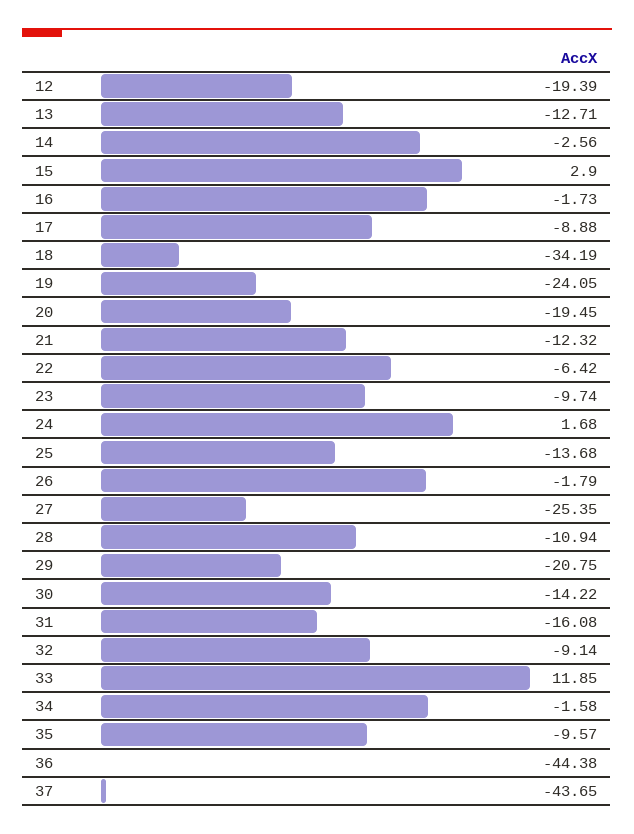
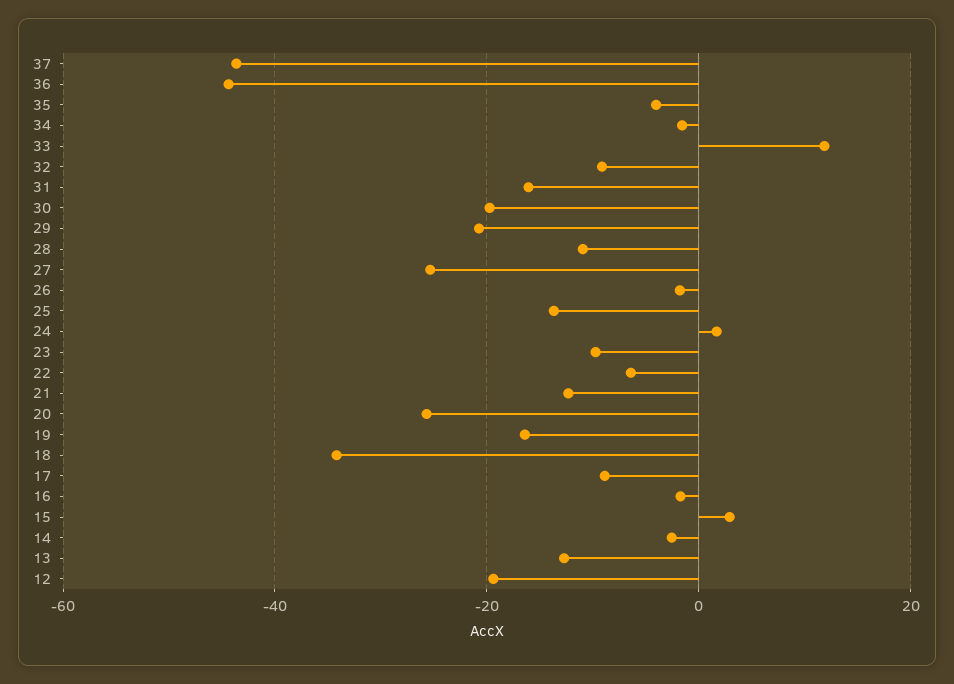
19: -24.05 -> -16
20: -19.45 -> -26
30: -14.22 -> -20
35: -9.57 -> -4

